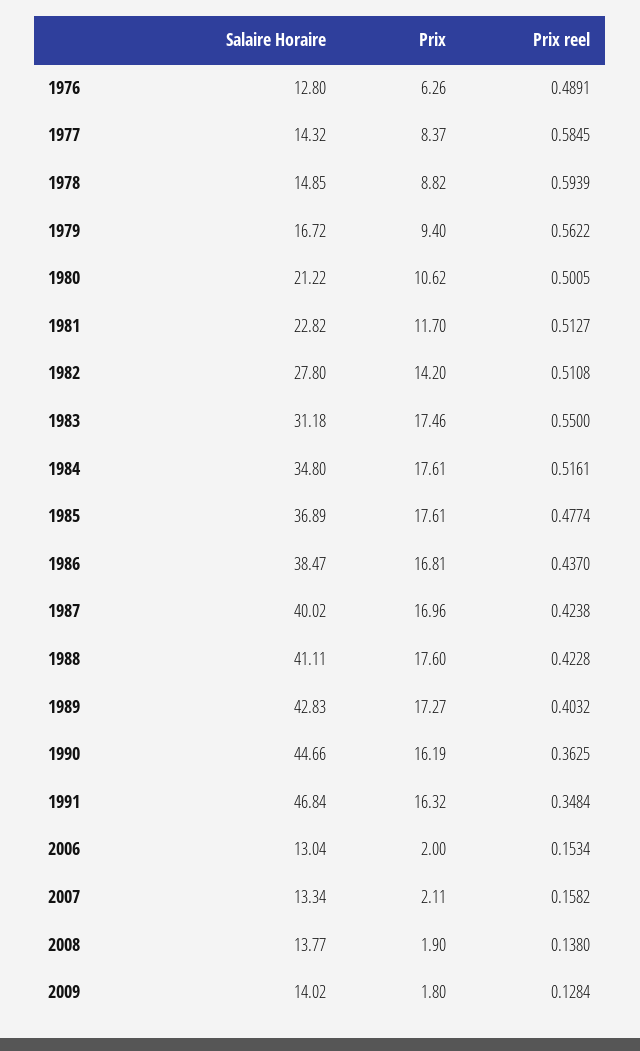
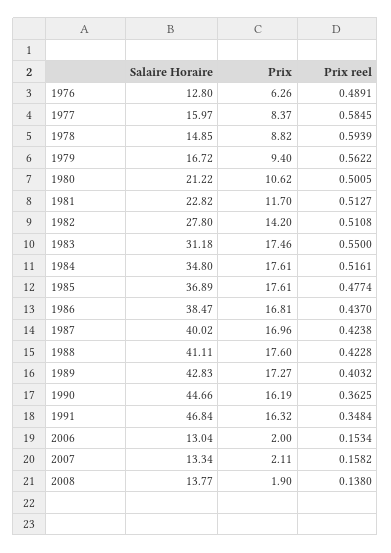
Salaire Horaire, 1977: 14.32 -> 15.97
Salaire Horaire, 2009: 14.02 -> none
Prix, 2009: 1.8 -> none
Prix reel, 2009: 0.1284 -> none

